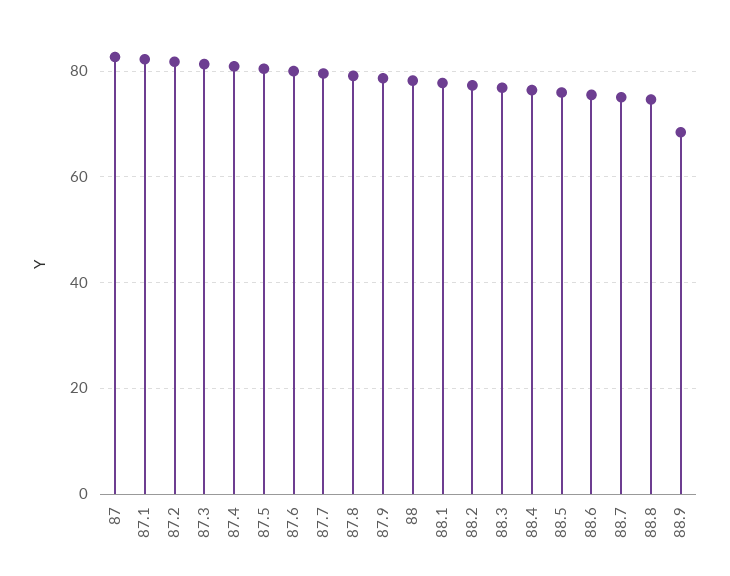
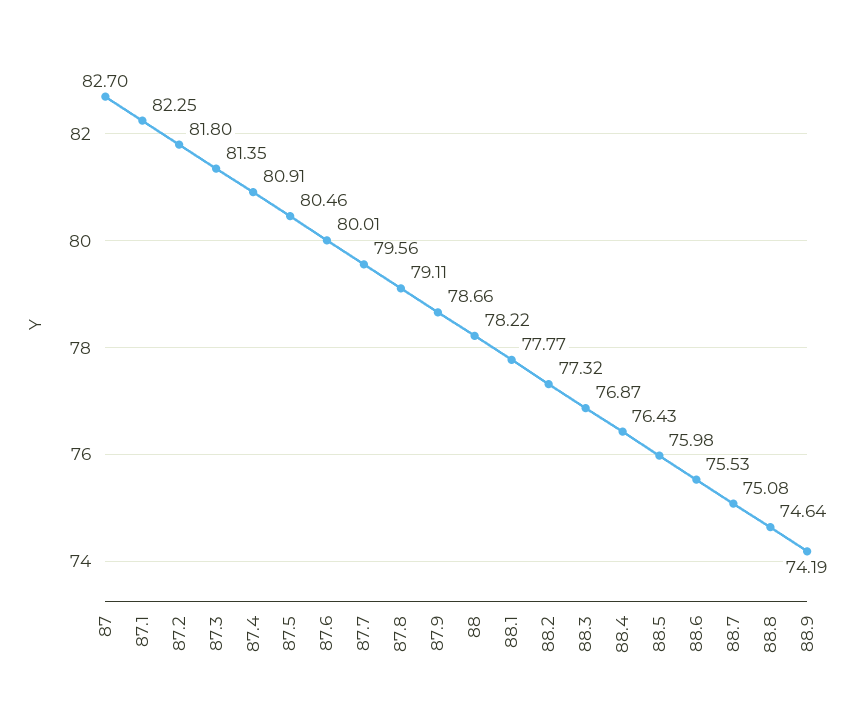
88.9: 68 -> 74.19

